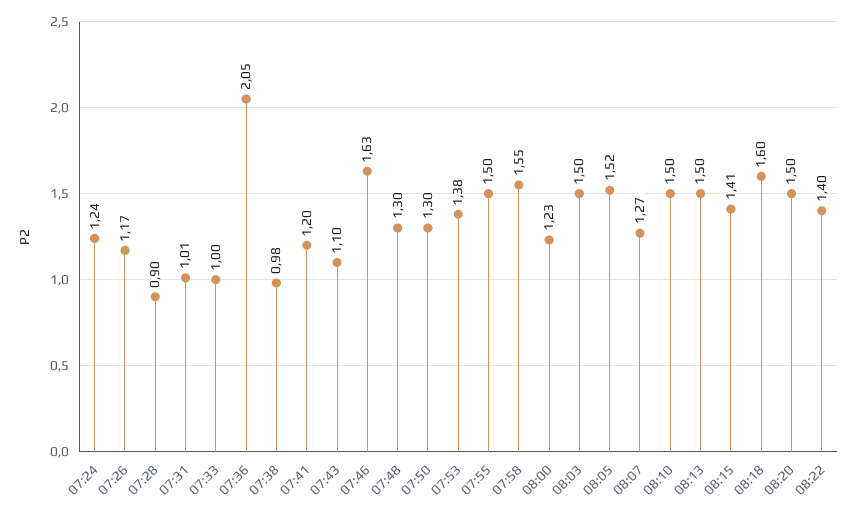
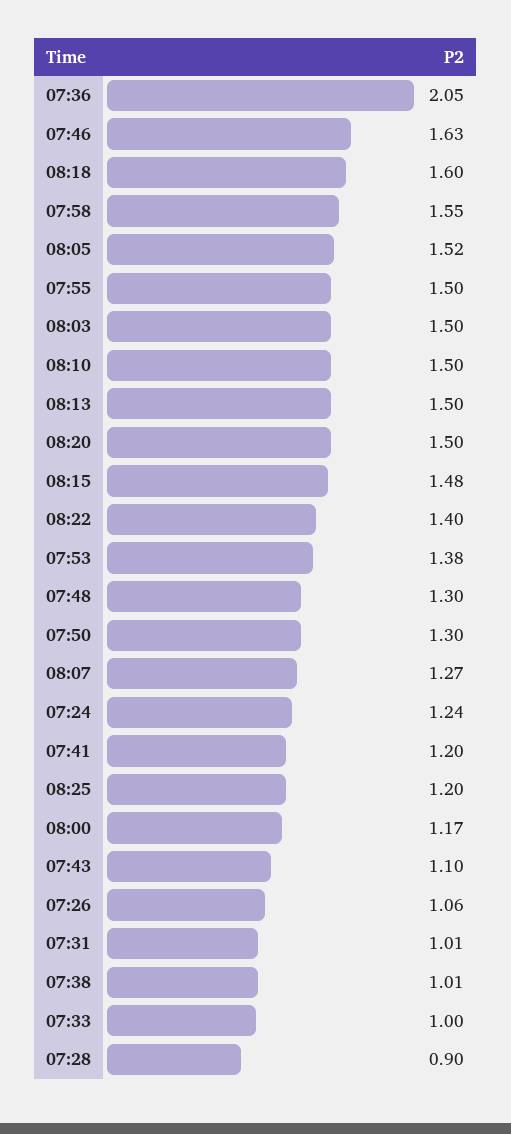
07:26: 1.17 -> 1.06
07:38: 0.98 -> 1.01
08:00: 1.23 -> 1.17
08:15: 1.41 -> 1.48
08:25: none -> 1.2

